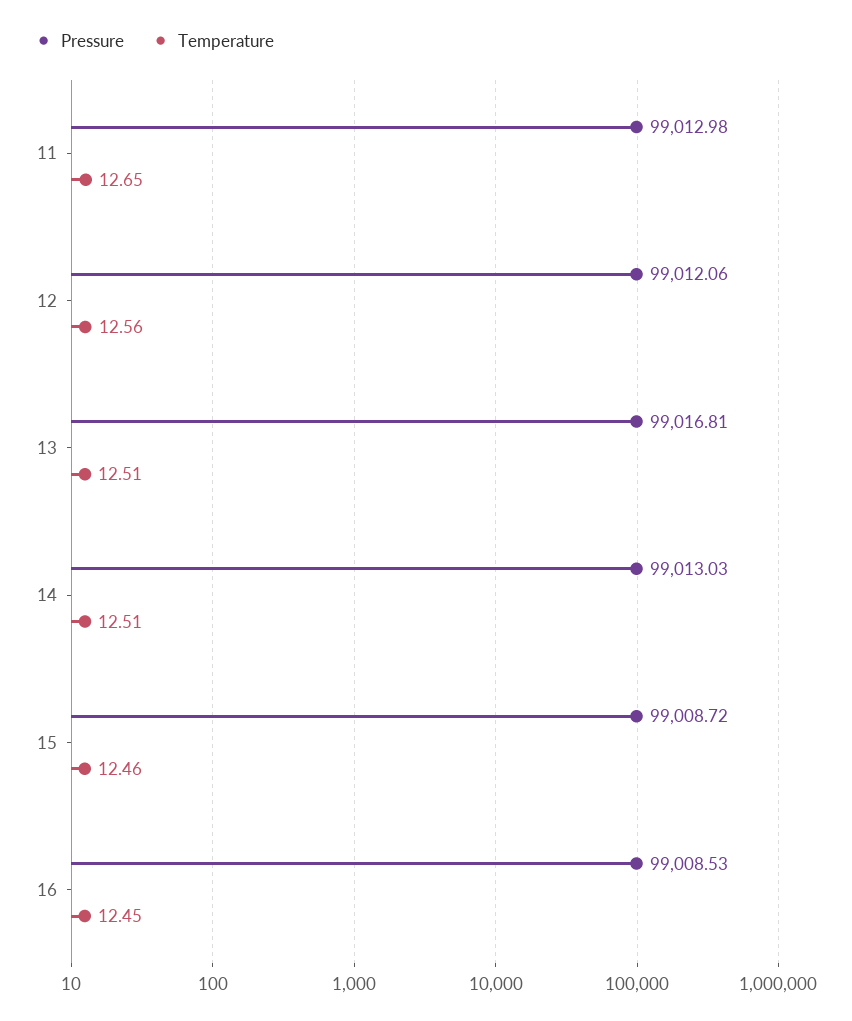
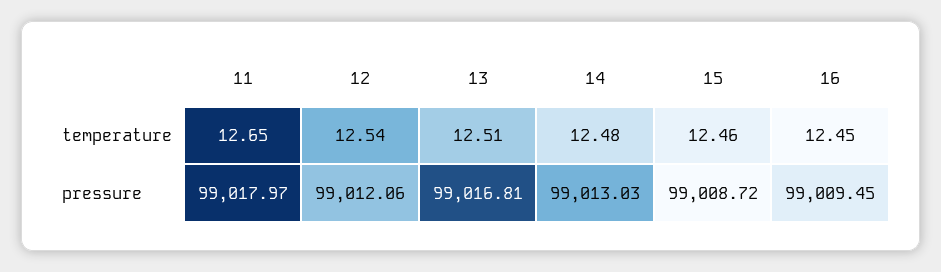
Pressure, 11: 99012.98 -> 99017.97
Temperature, 12: 12.56 -> 12.54
Temperature, 14: 12.51 -> 12.48
Pressure, 16: 99008.53 -> 99009.45

